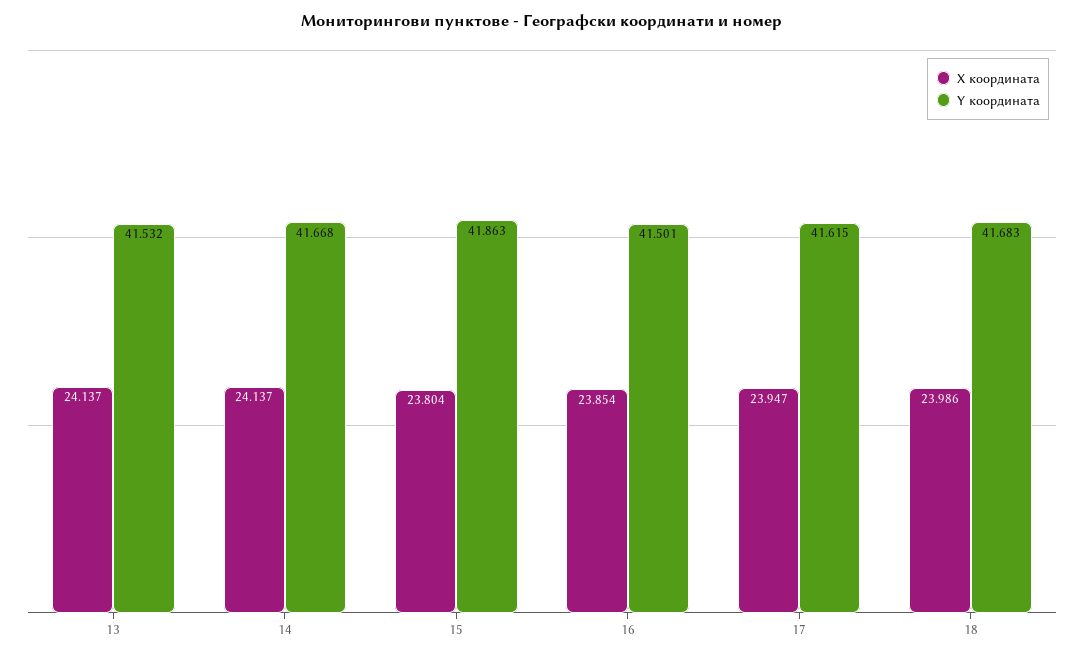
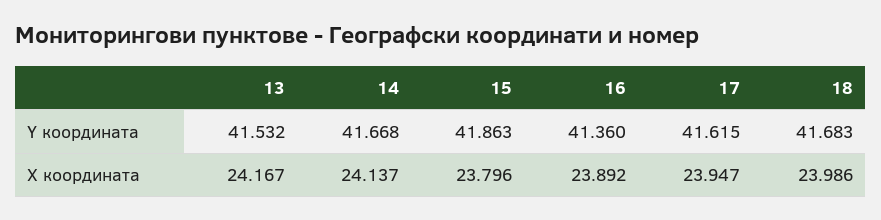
X координата, 13: 24.137 -> 24.167
X координата, 15: 23.804 -> 23.796
X координата, 16: 23.854 -> 23.892
Y координата, 16: 41.501 -> 41.36

